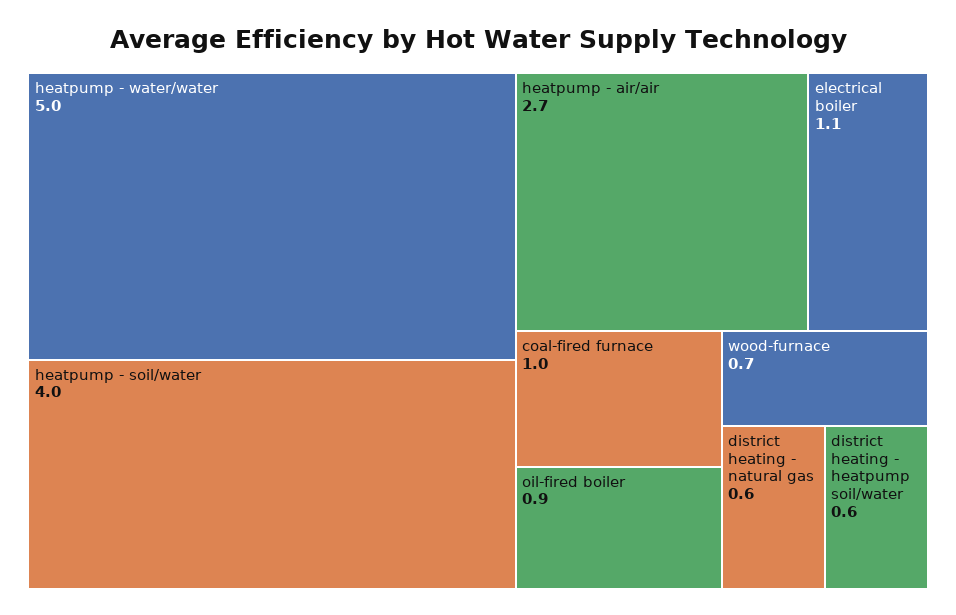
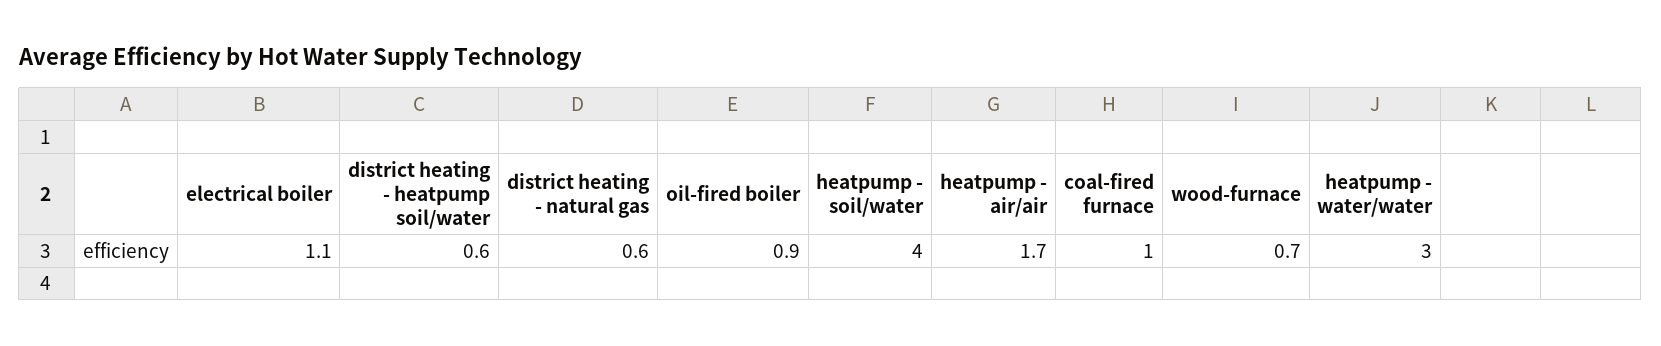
heatpump - water/water: 5 -> 3
heatpump - air/air: 2.7 -> 1.7

